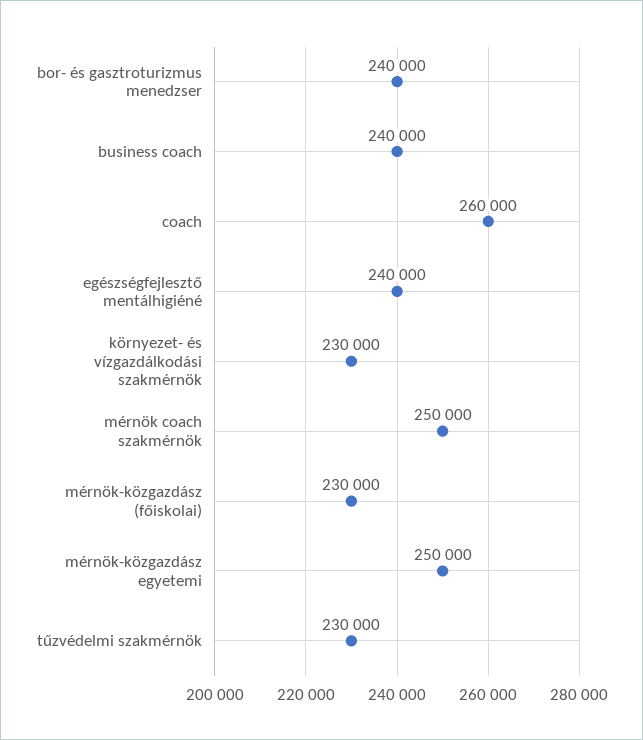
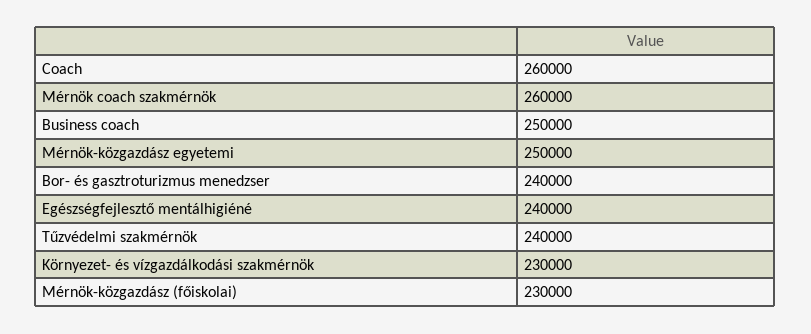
business coach: 240000 -> 250000
mérnök coach szakmérnök: 250000 -> 260000
tűzvédelmi szakmérnök: 230000 -> 240000

